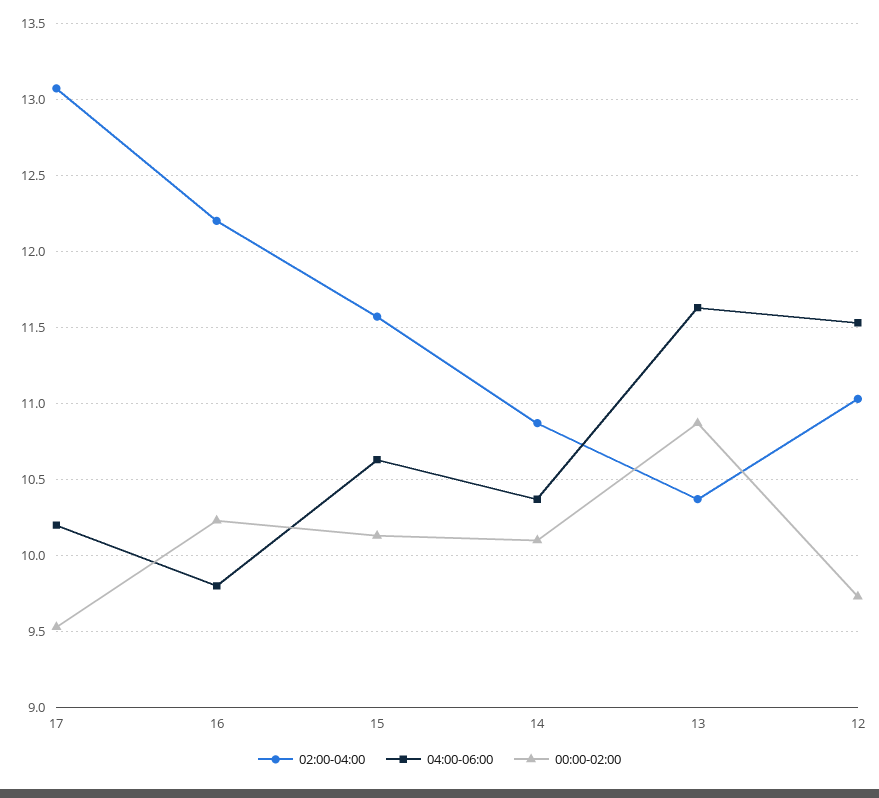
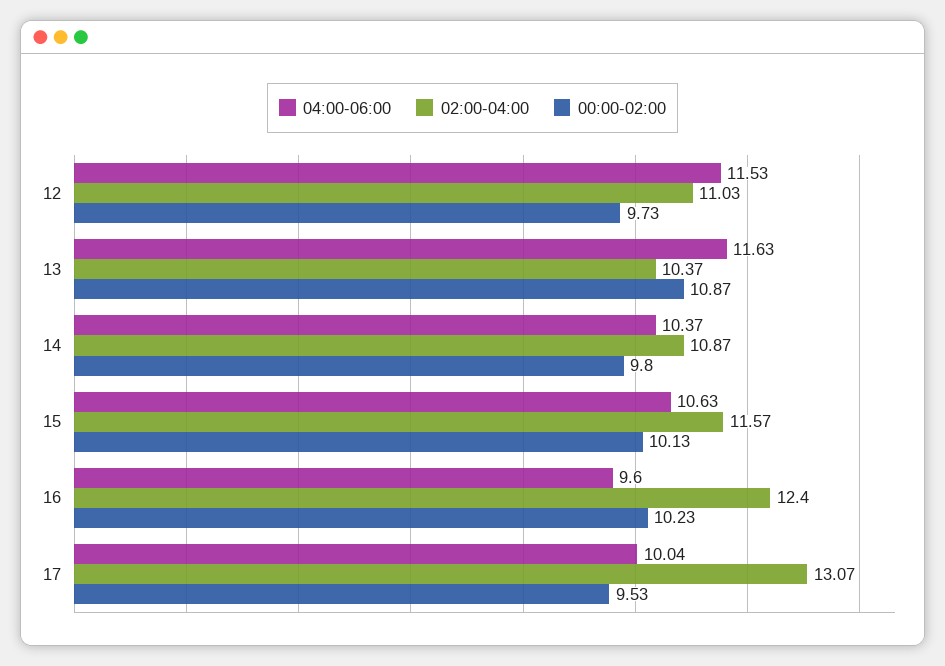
04:00-06:00, 17: 10.2 -> 10.04
02:00-04:00, 16: 12.2 -> 12.4
04:00-06:00, 16: 9.8 -> 9.6
00:00-02:00, 14: 10.1 -> 9.8

